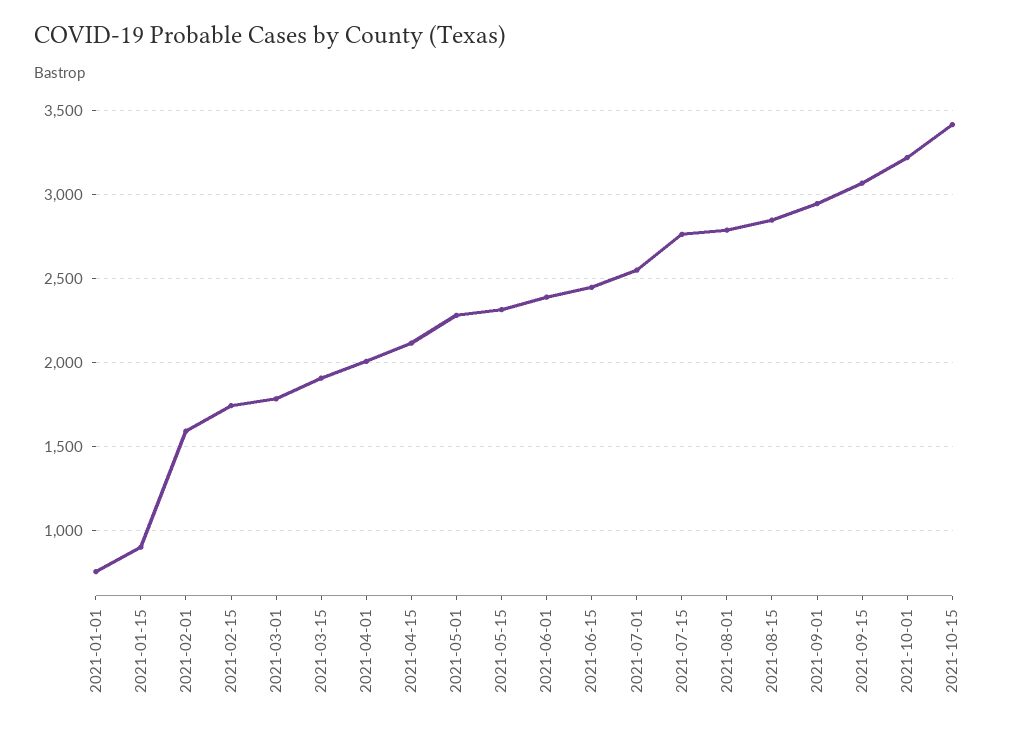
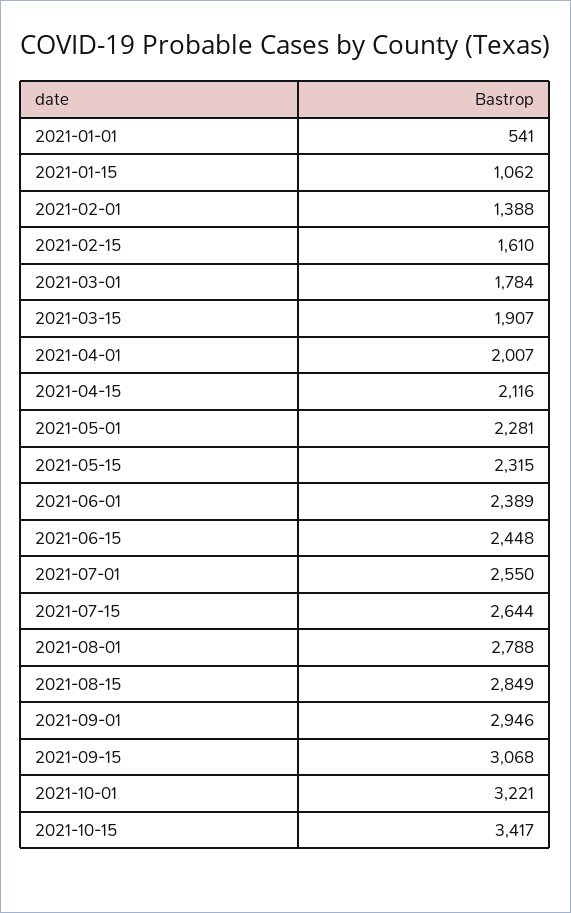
2021-01-01: 750 -> 541
2021-01-15: 900 -> 1062
2021-02-01: 1600 -> 1388
2021-02-15: 1750 -> 1610
2021-07-15: 2750 -> 2644

